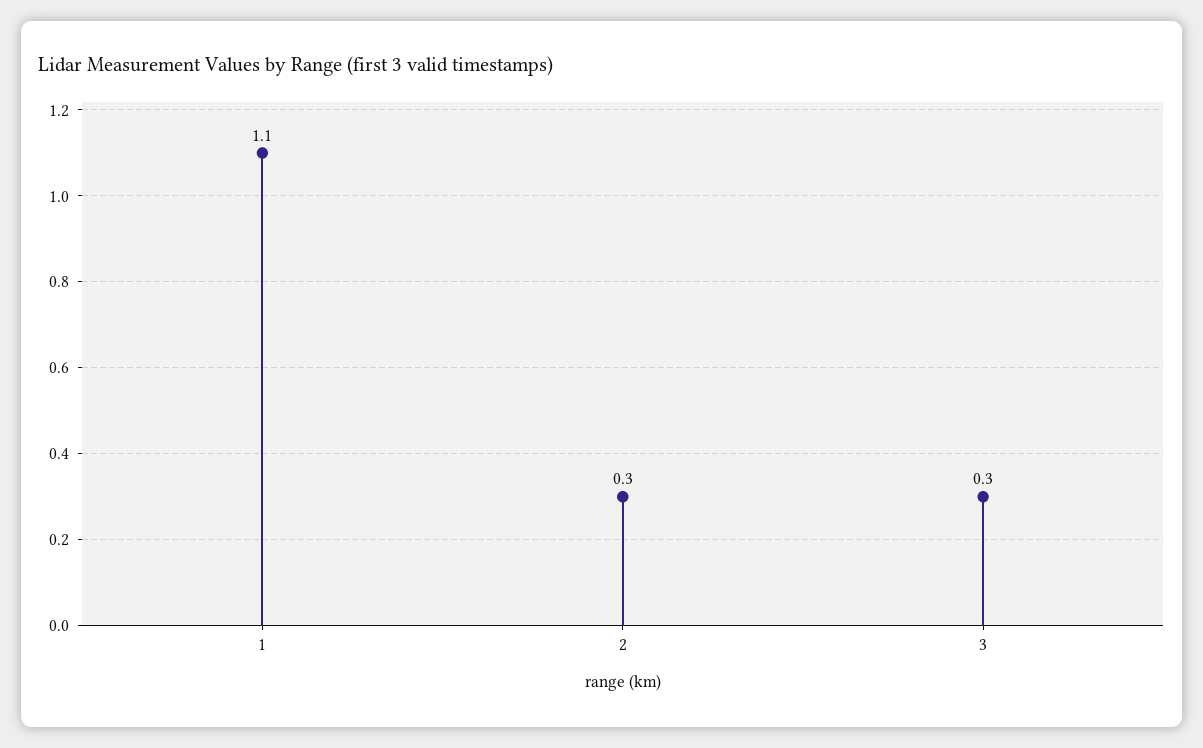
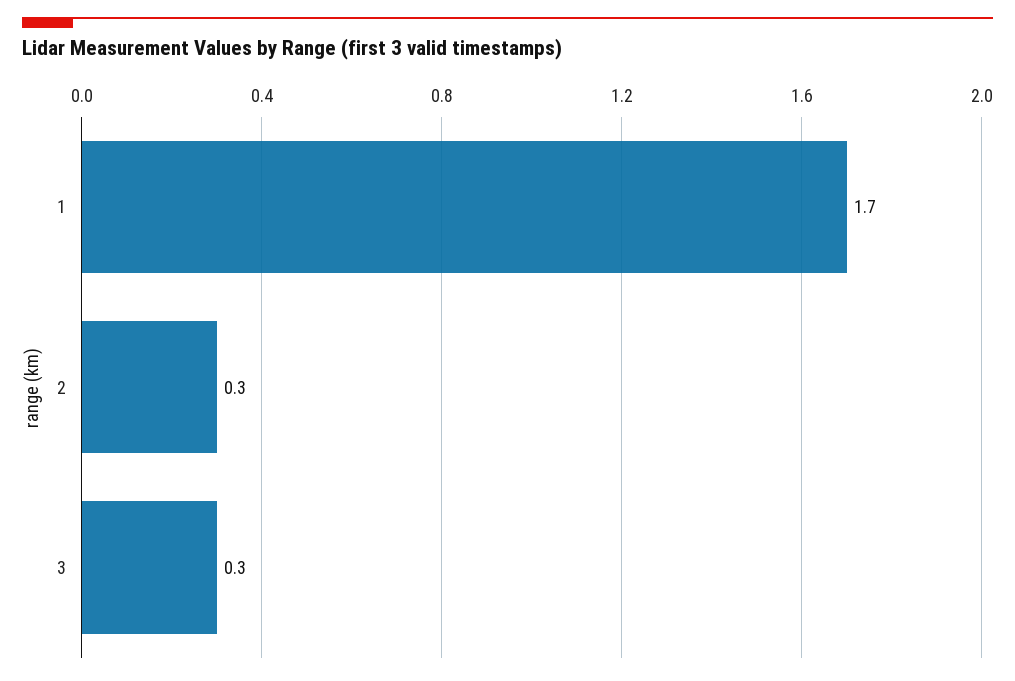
1: 1.1 -> 1.7

